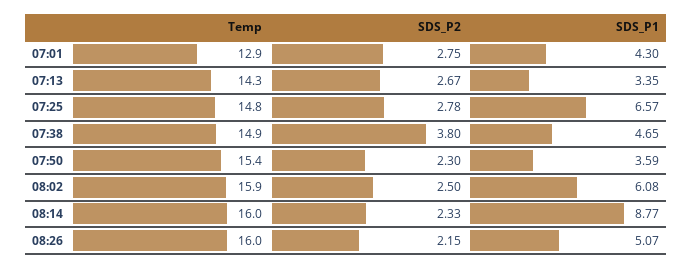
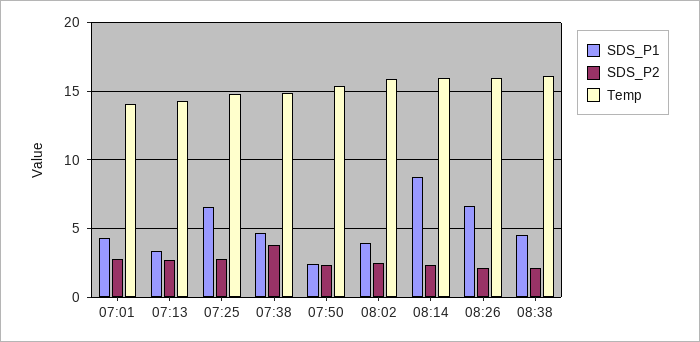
Temp, 07:01: 12.9 -> 14
SDS_P1, 07:50: 3.59 -> 2.5
SDS_P1, 08:02: 6.08 -> 4
SDS_P1, 08:26: 5.07 -> 6.5
SDS_P1, 08:38: none -> 4.5
SDS_P2, 08:38: none -> 2
Temp, 08:38: none -> 16

